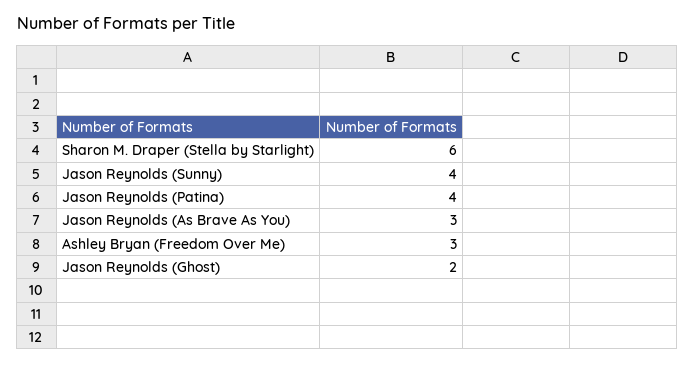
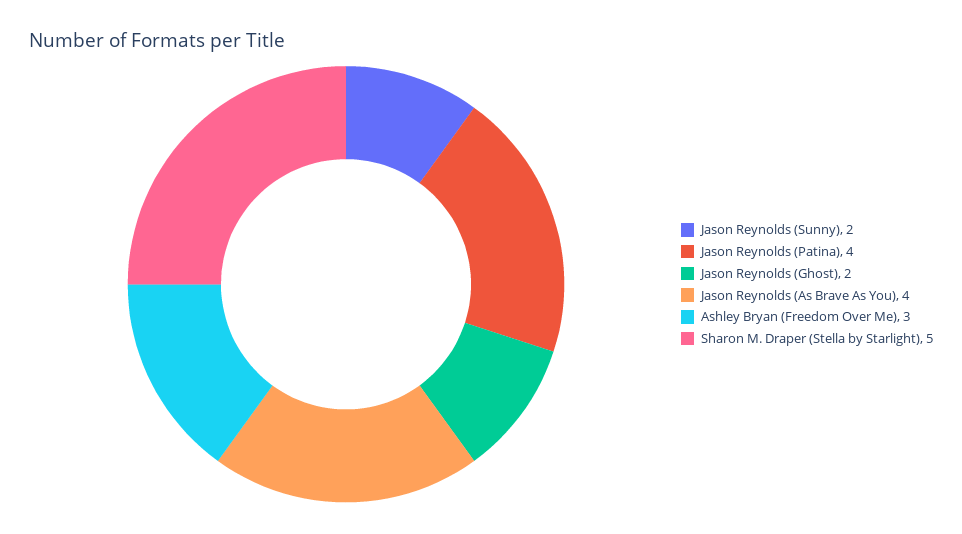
Sharon M. Draper (Stella by Starlight): 6 -> 5
Jason Reynolds (Sunny): 4 -> 2
Jason Reynolds (As Brave As You): 3 -> 4

